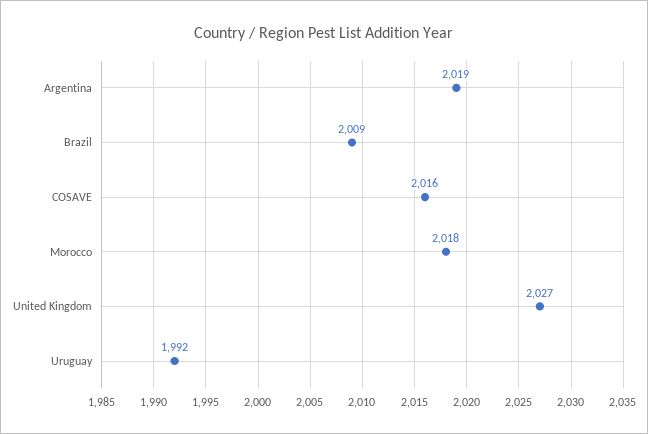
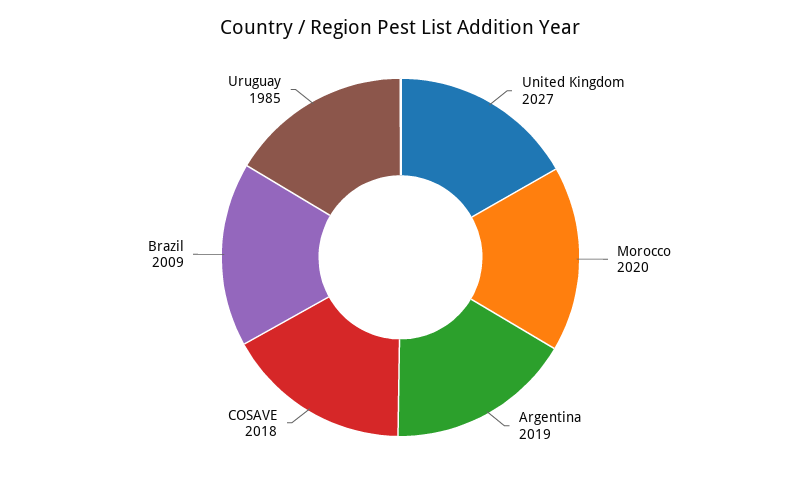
COSAVE: 2016 -> 2018
Morocco: 2018 -> 2020
Uruguay: 1992 -> 1985

